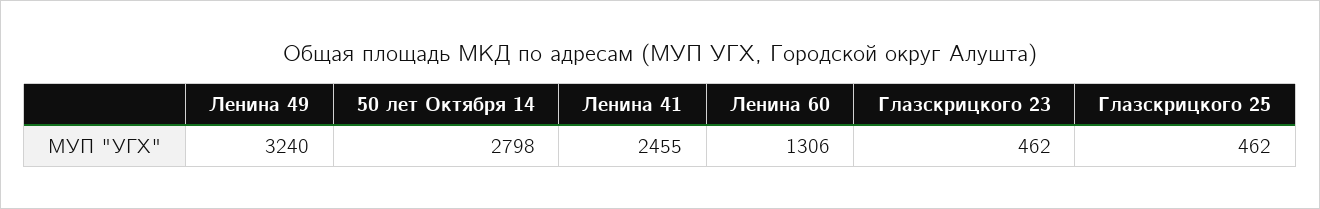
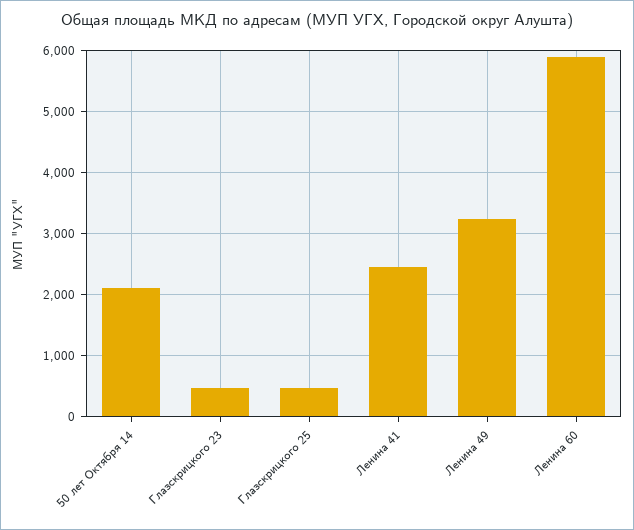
50 лет Октября 14: 2798 -> 2100
Ленина 60: 1306 -> 5900

